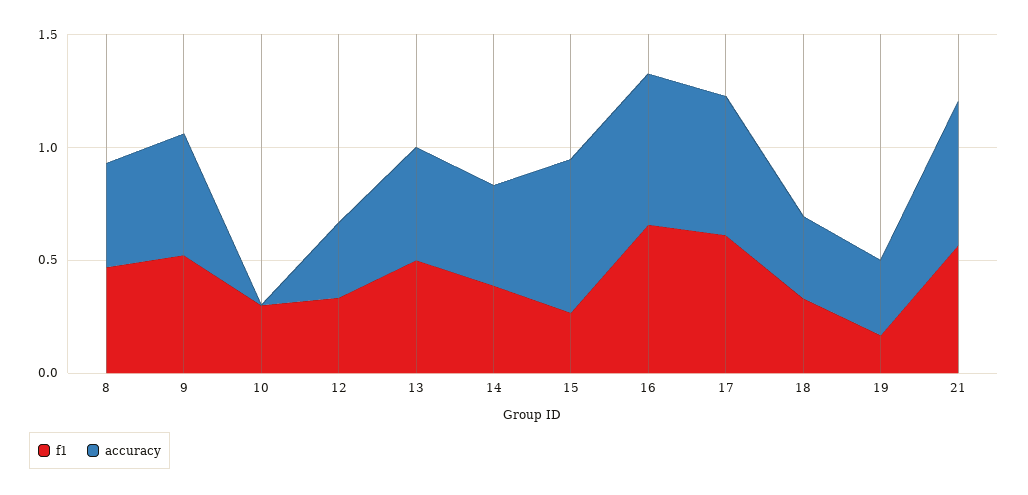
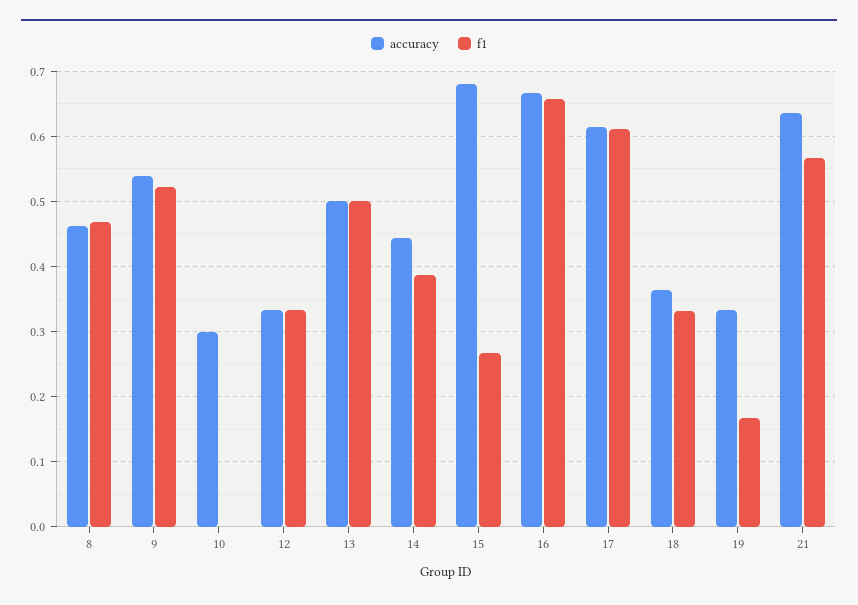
f1, 10: 0.3 -> 0
accuracy, 10: 0 -> 0.3

